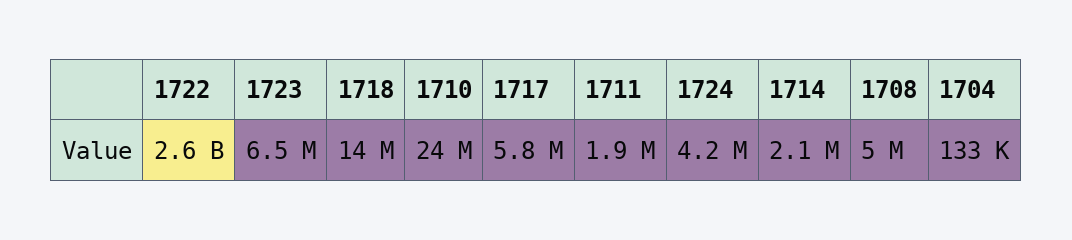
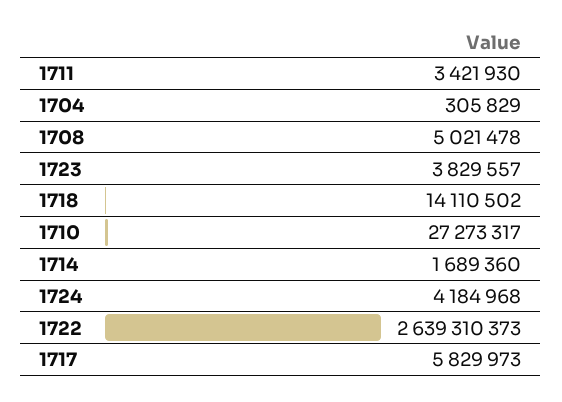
1723: 6500000 -> 3829557
1710: 24000000 -> 27273317
1711: 1900000 -> 3421930
1714: 2100000 -> 1689360
1704: 133000 -> 305829

